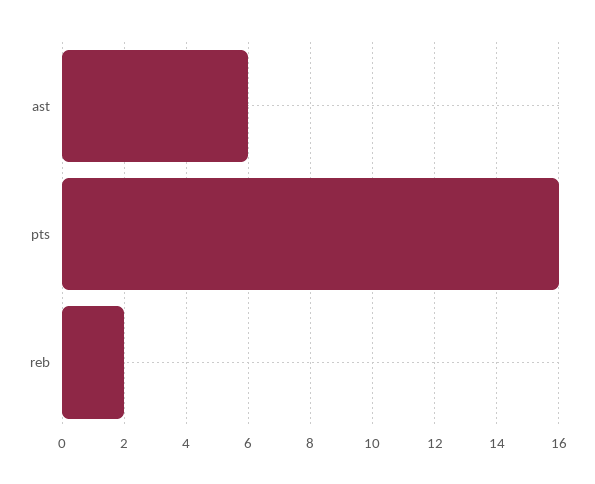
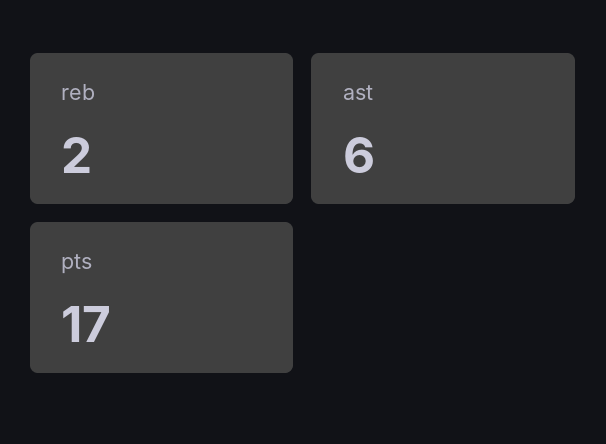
pts: 16 -> 17

